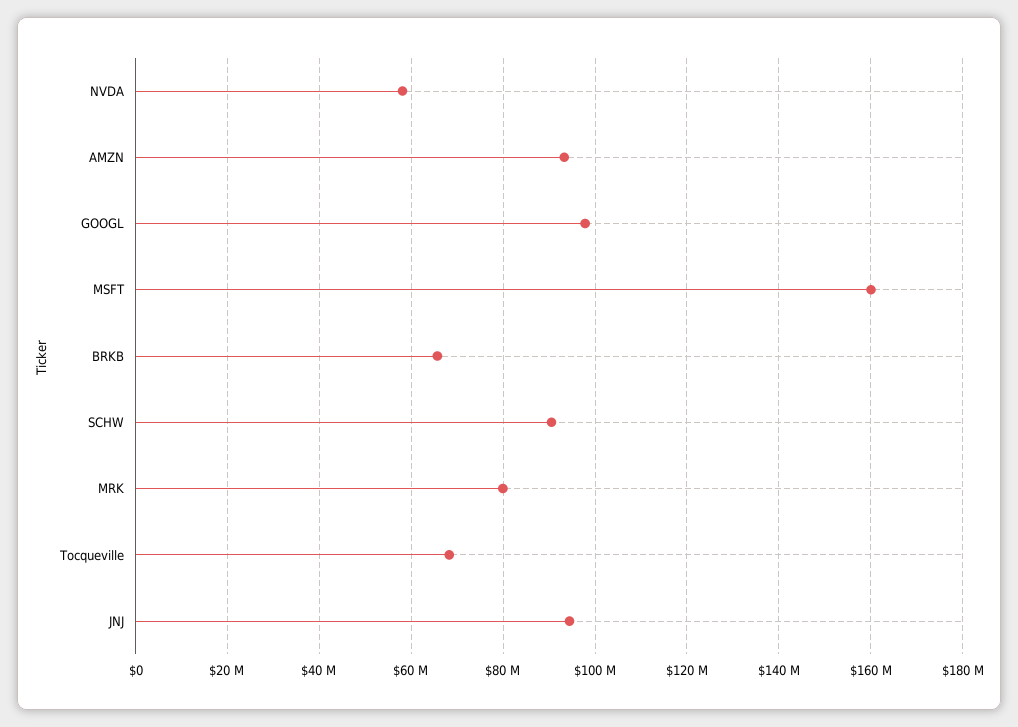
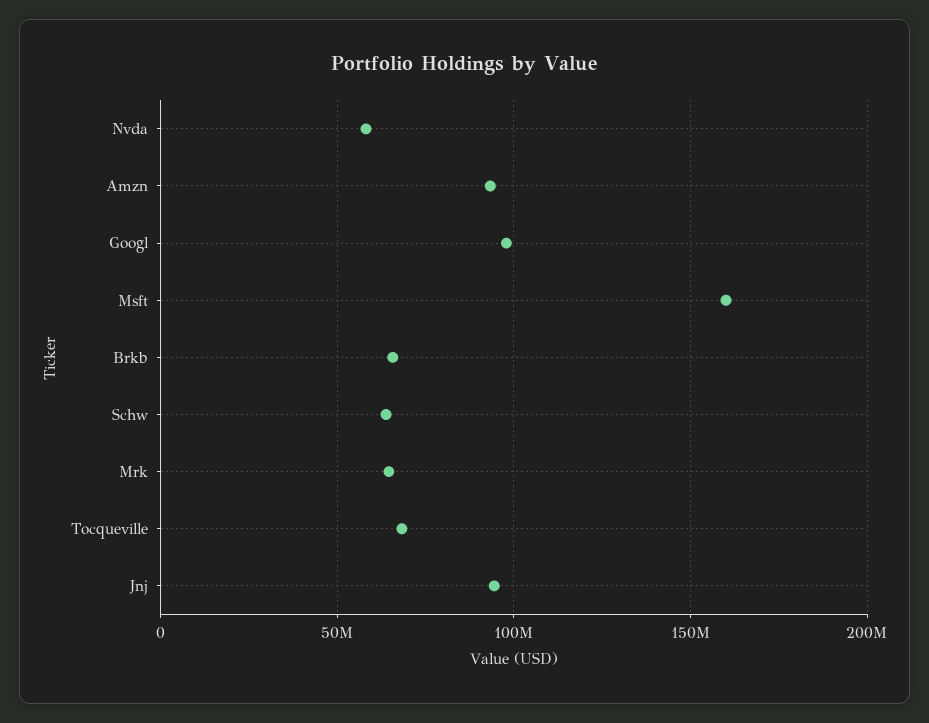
SCHW: 90000000 -> 65000000
MRK: 80000000 -> 65000000

